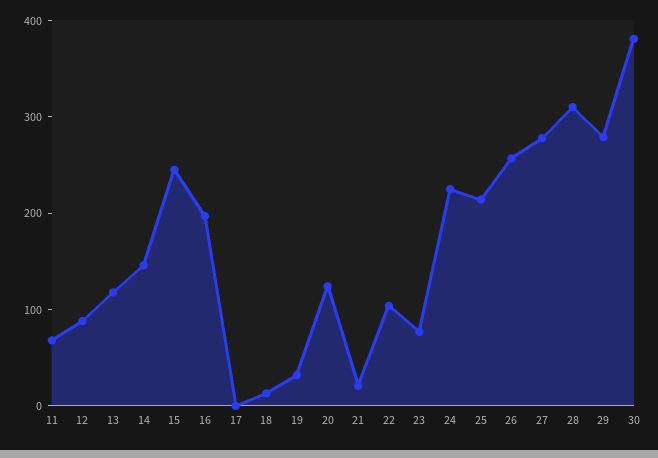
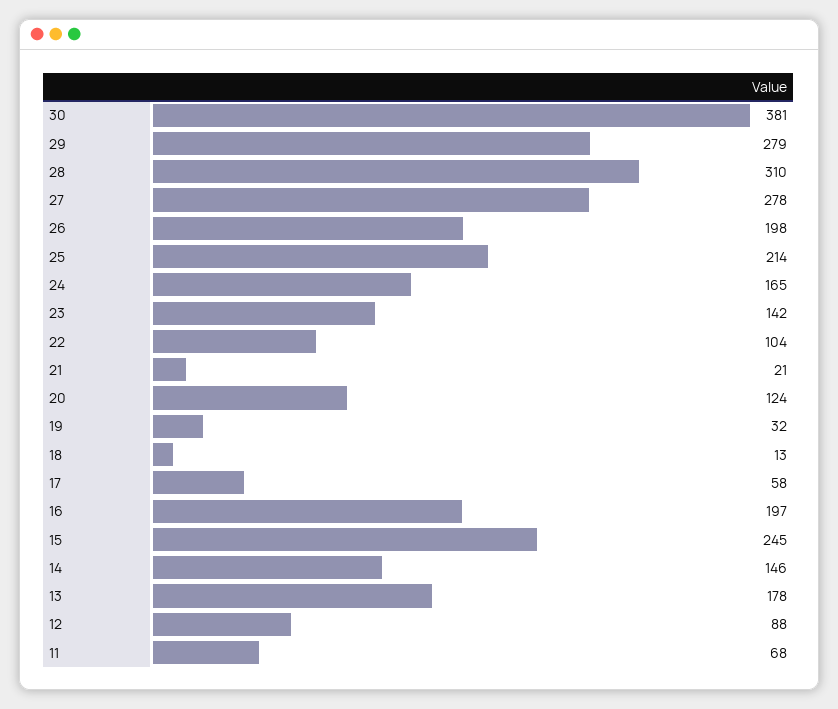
13: 120 -> 178
17: 0 -> 58
23: 80 -> 142
24: 220 -> 165
26: 260 -> 198

